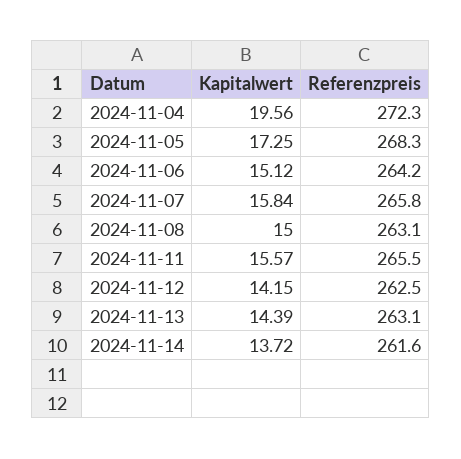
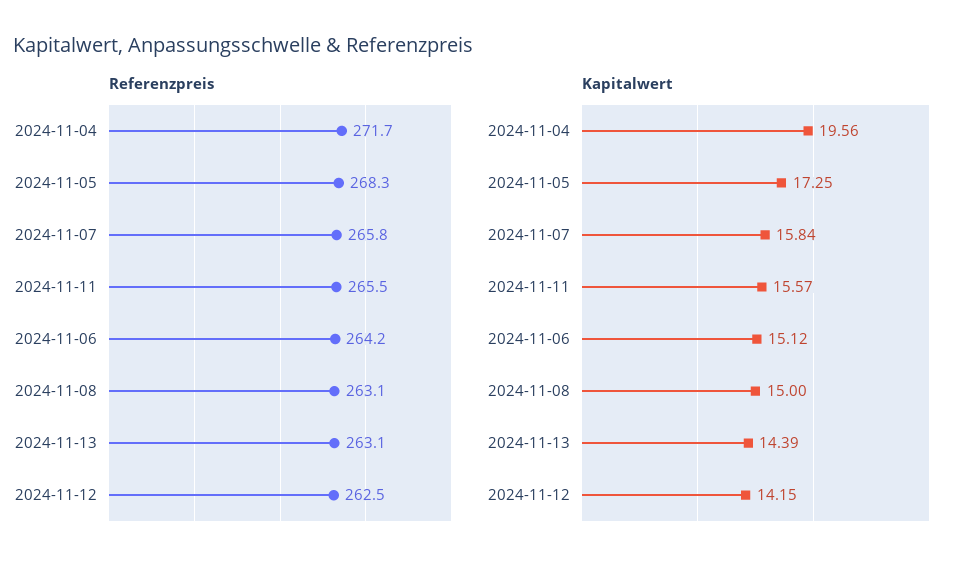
Referenzpreis, 2024-11-04: 272.3 -> 271.7
Kapitalwert, 2024-11-14: 13.72 -> none
Referenzpreis, 2024-11-14: 261.6 -> none

